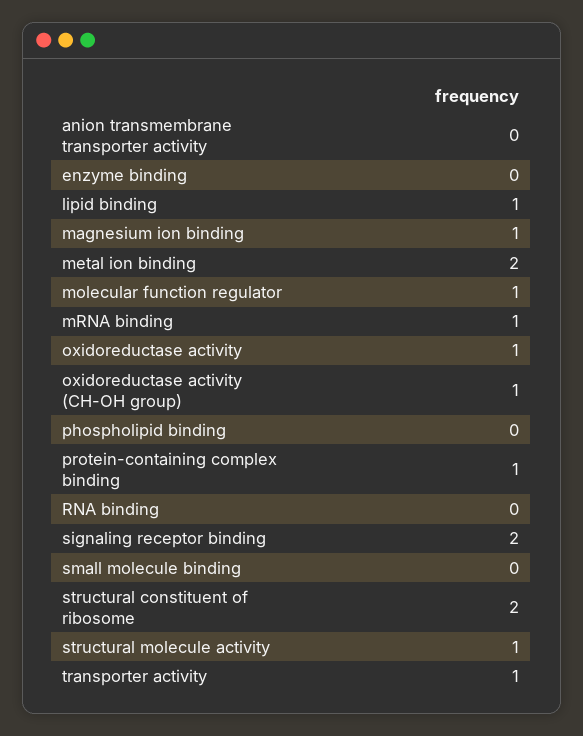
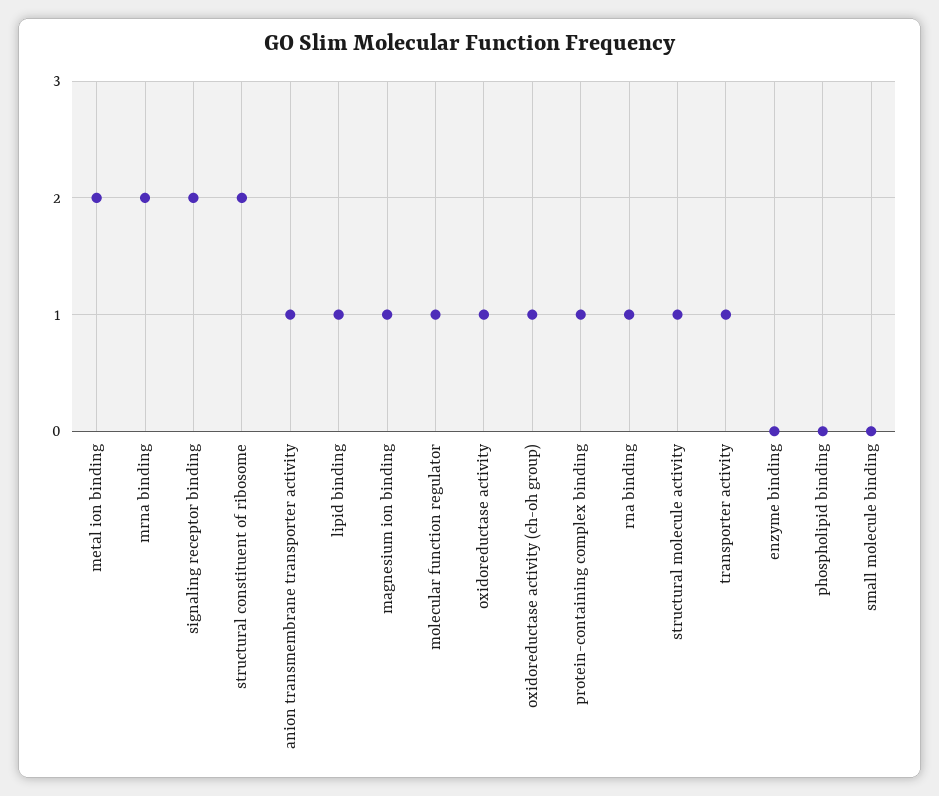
anion transmembrane transporter activity: 0 -> 1
mRNA binding: 1 -> 2
RNA binding: 0 -> 1

